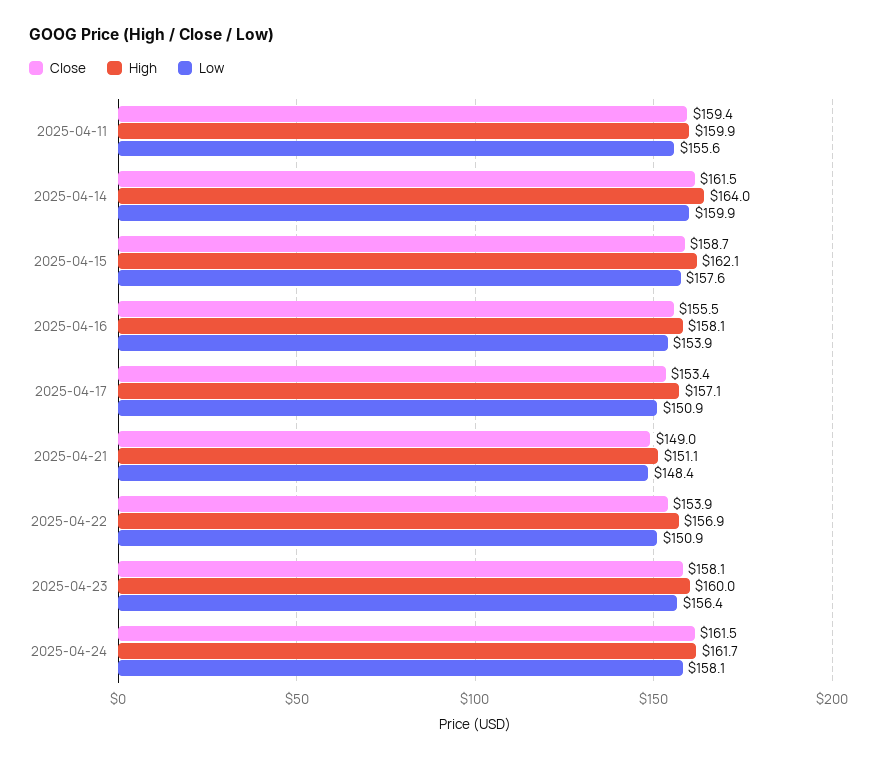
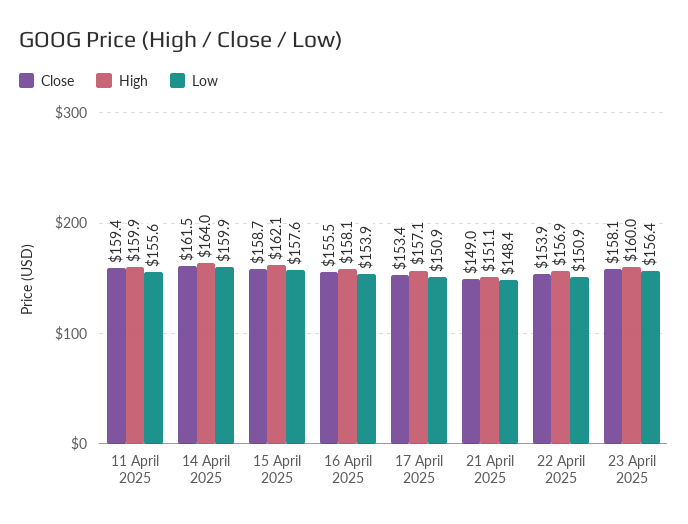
Close, 2025-04-24: 161.5 -> none
High, 2025-04-24: 161.7 -> none
Low, 2025-04-24: 158.1 -> none

